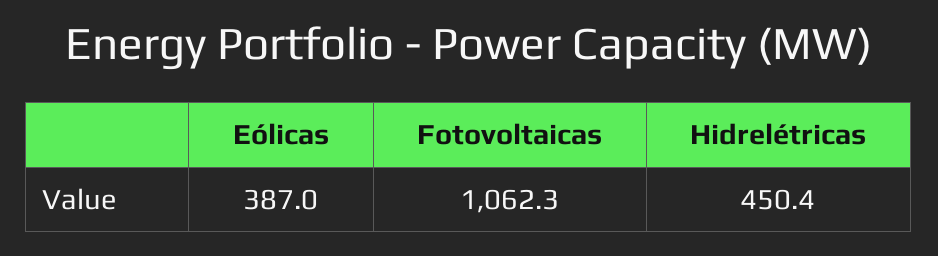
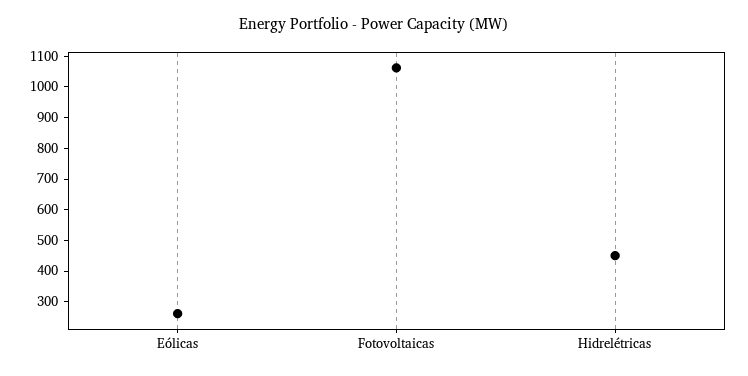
Eólicas: 387 -> 250

